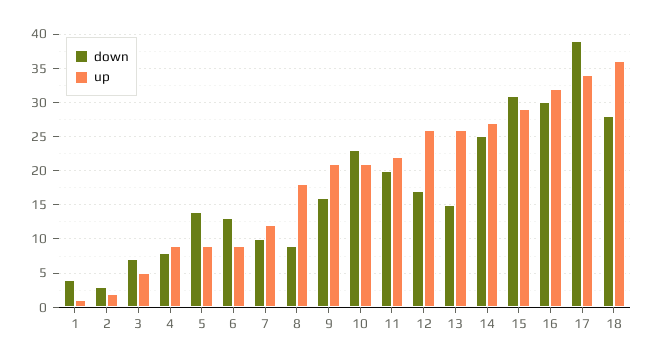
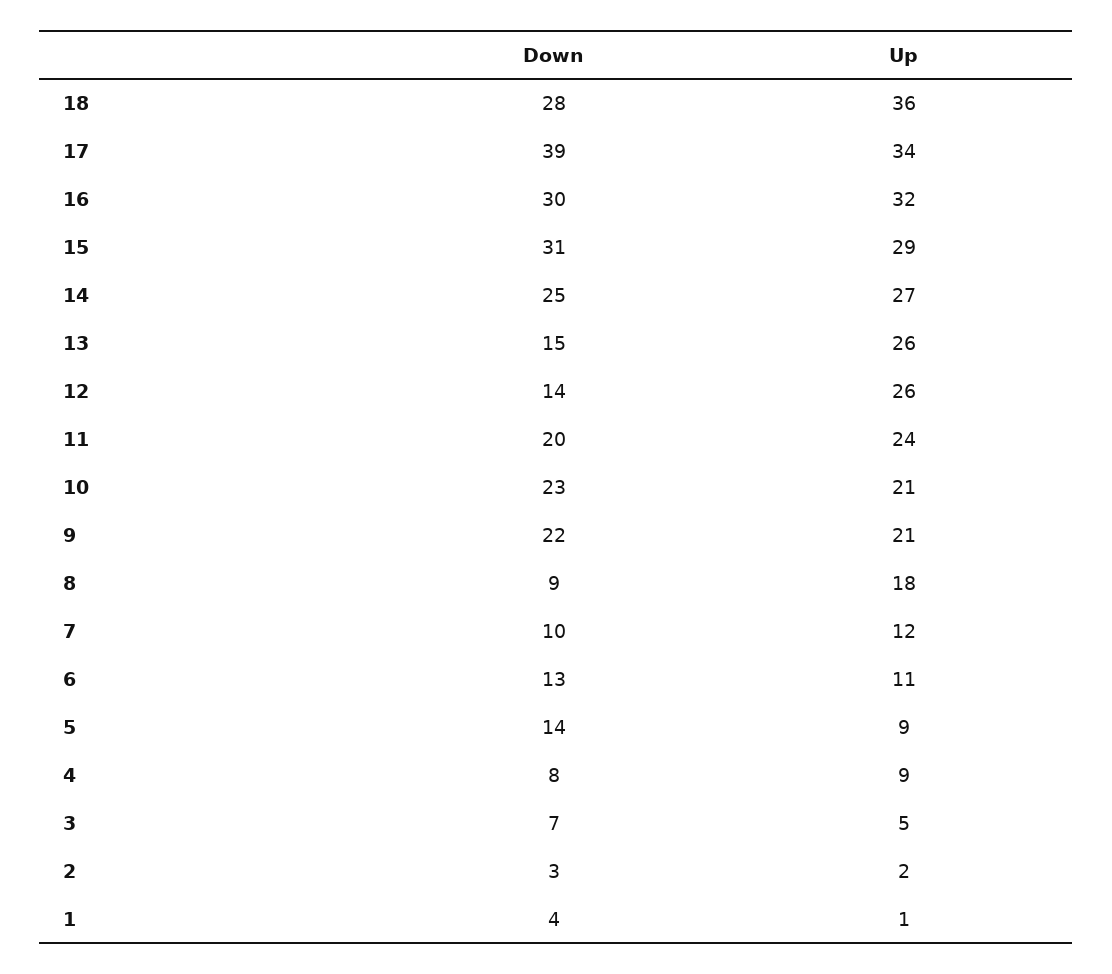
up, 6: 9 -> 11
down, 9: 16 -> 22
up, 11: 22 -> 24
down, 12: 17 -> 14

